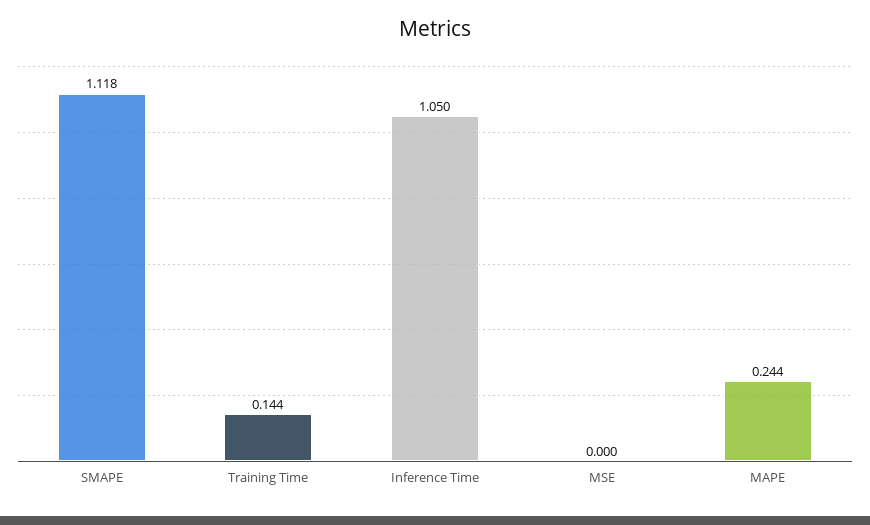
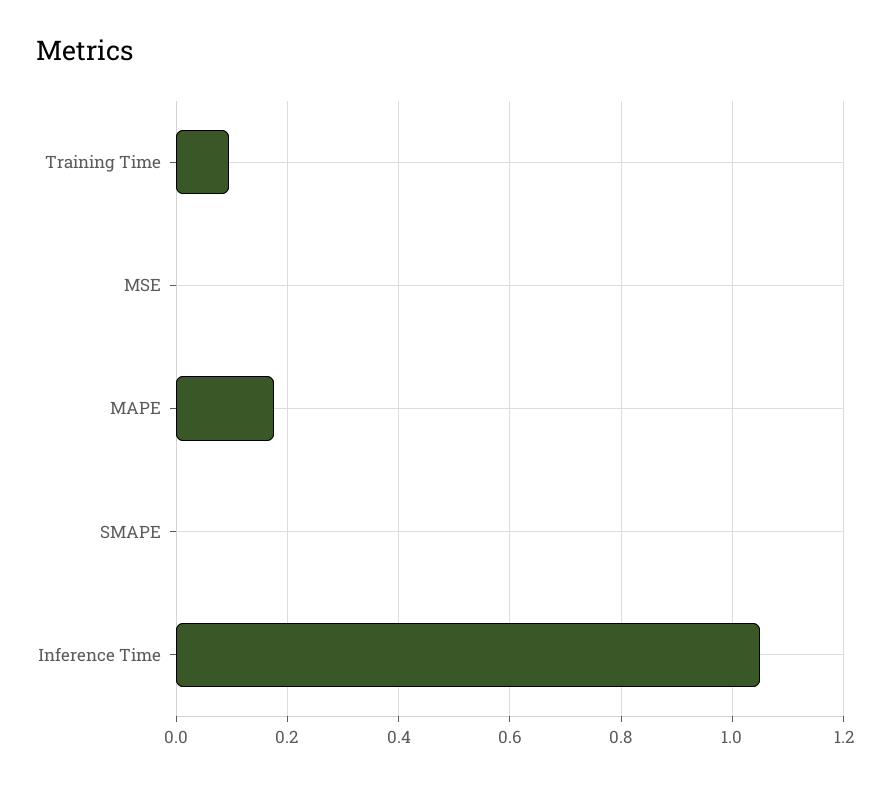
SMAPE: 1.118 -> 0
Training Time: 0.144 -> 0.1
MAPE: 0.244 -> 0.18

